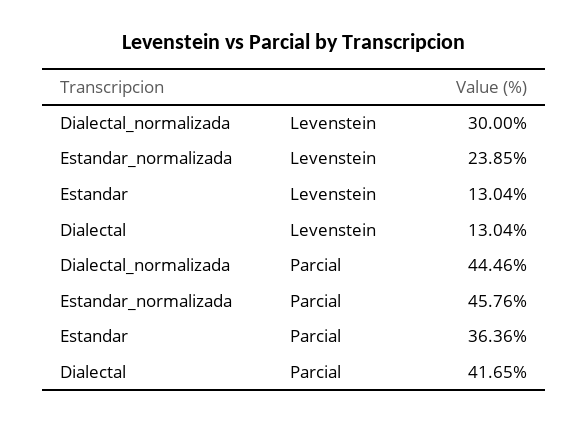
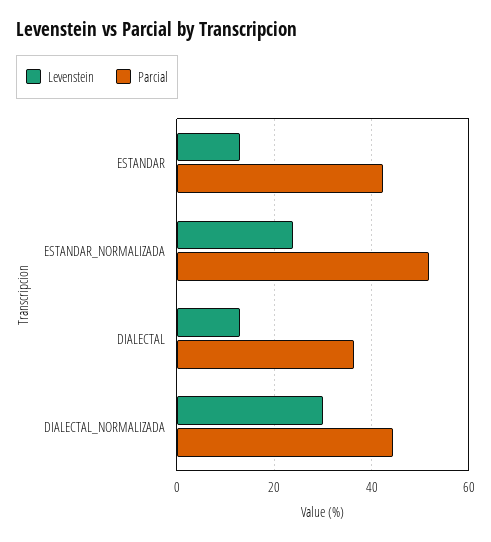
Parcial, Estandar_normalizada: 45.76 -> 52
Parcial, Estandar: 36.36 -> 42
Parcial, Dialectal: 41.65 -> 36

